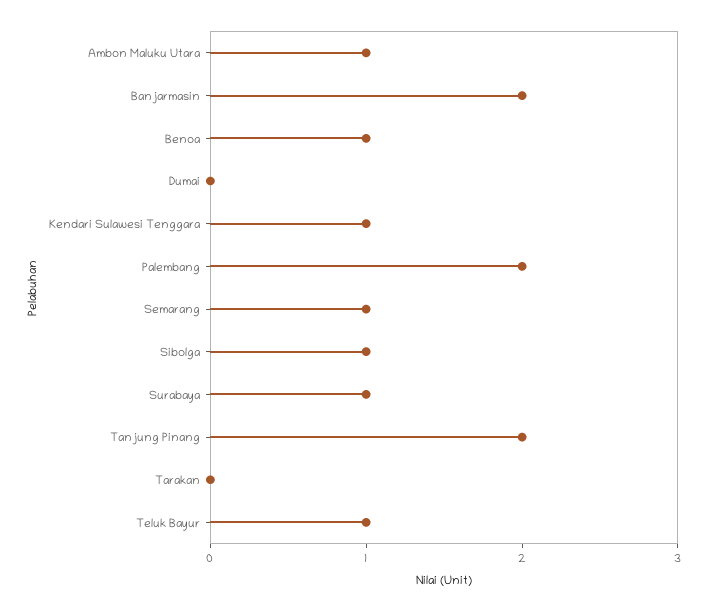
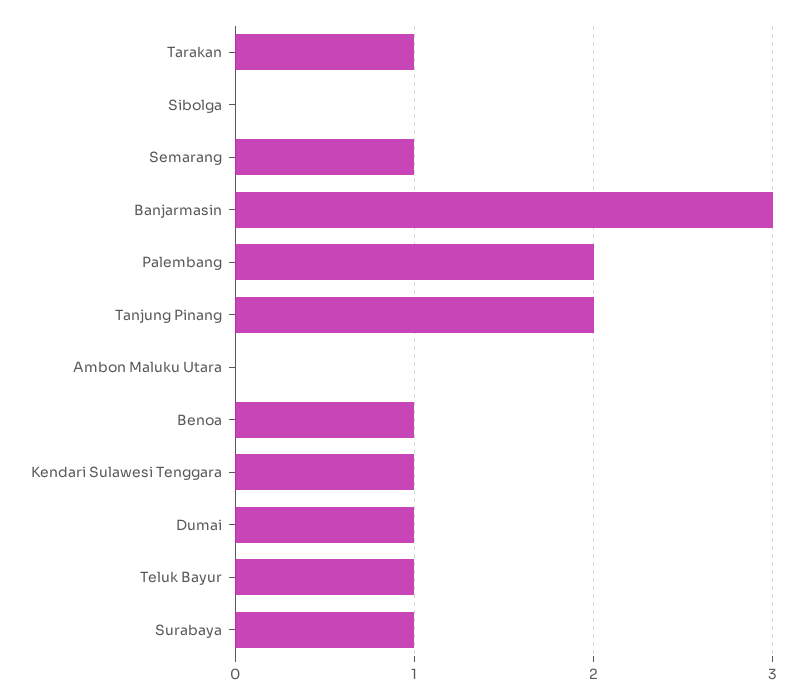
Ambon Maluku Utara: 1 -> 0
Banjarmasin: 2 -> 3
Dumai: 0 -> 1
Sibolga: 1 -> 0
Tarakan: 0 -> 1

